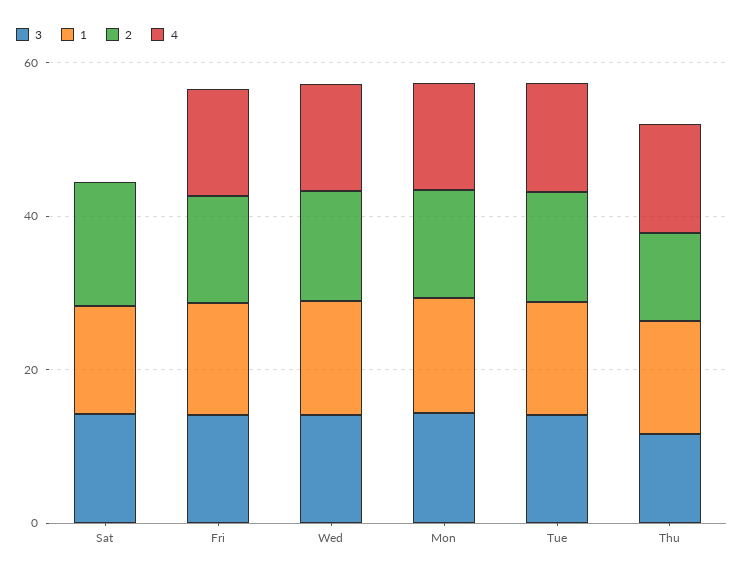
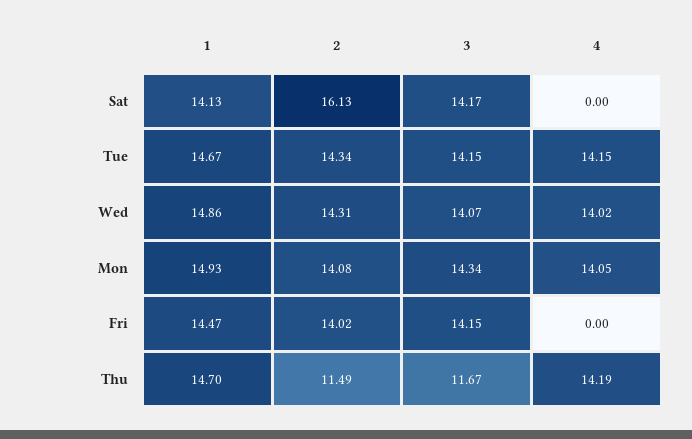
4, Fri: 15 -> 0

